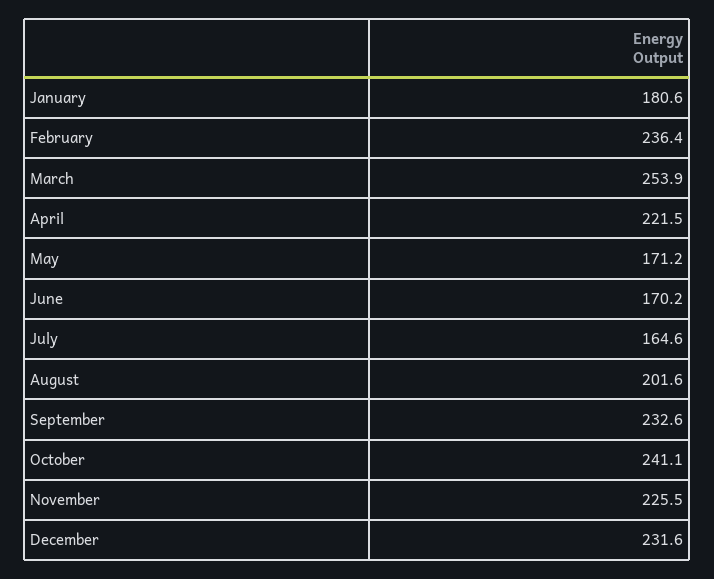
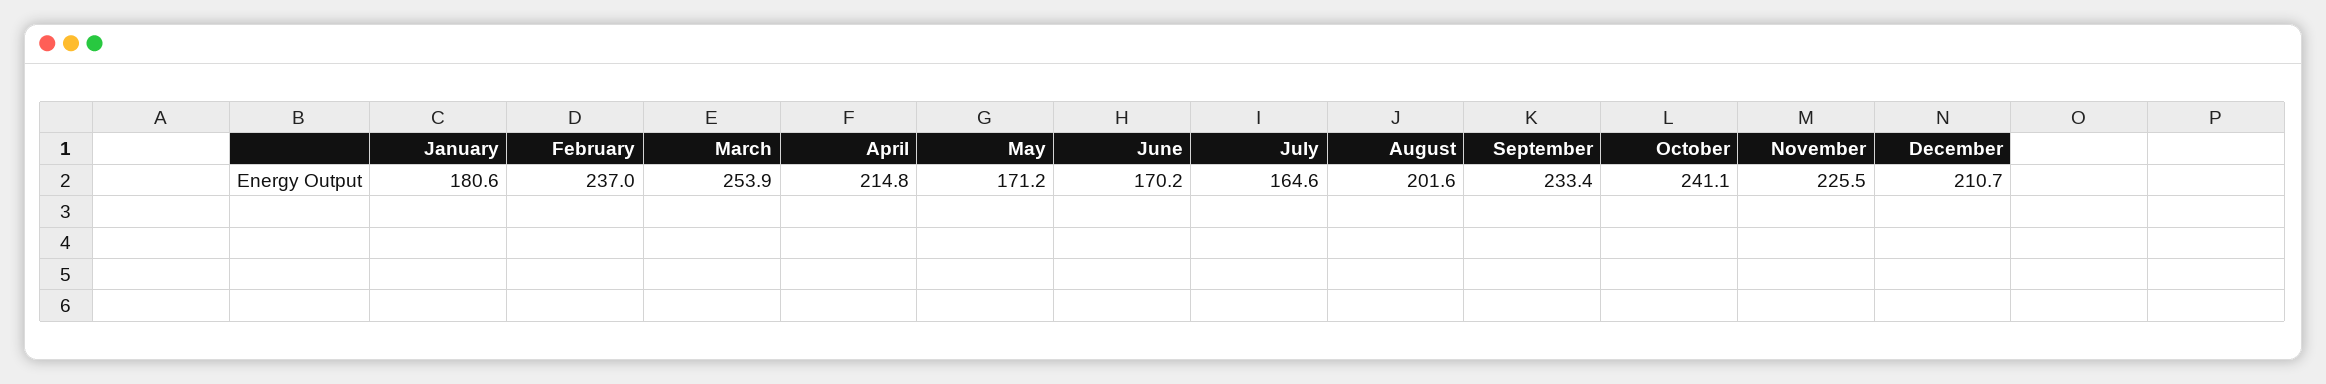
February: 236.4 -> 237
April: 221.5 -> 214.8
September: 232.6 -> 233.4
December: 231.6 -> 210.7

